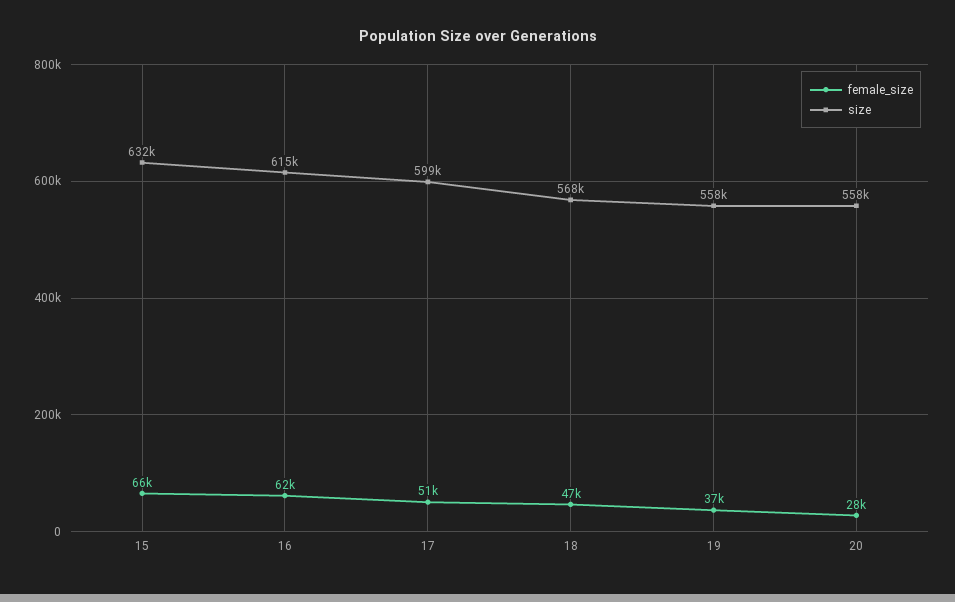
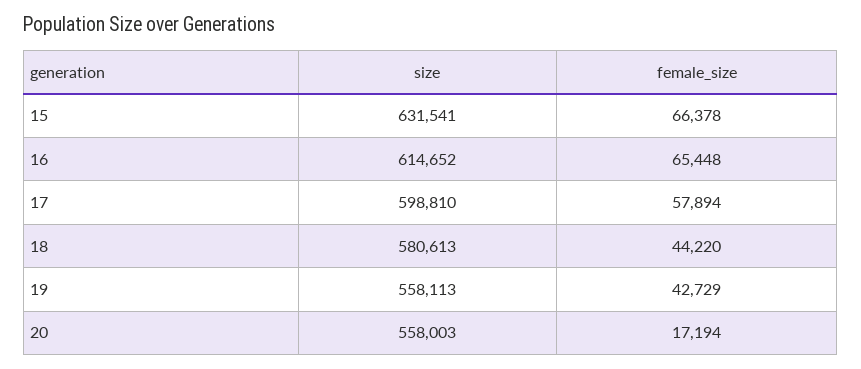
female_size, 16: 62000 -> 65448
female_size, 17: 51000 -> 57894
female_size, 18: 47000 -> 44220
size, 18: 568000 -> 580613
female_size, 19: 37000 -> 42729
female_size, 20: 28000 -> 17194

